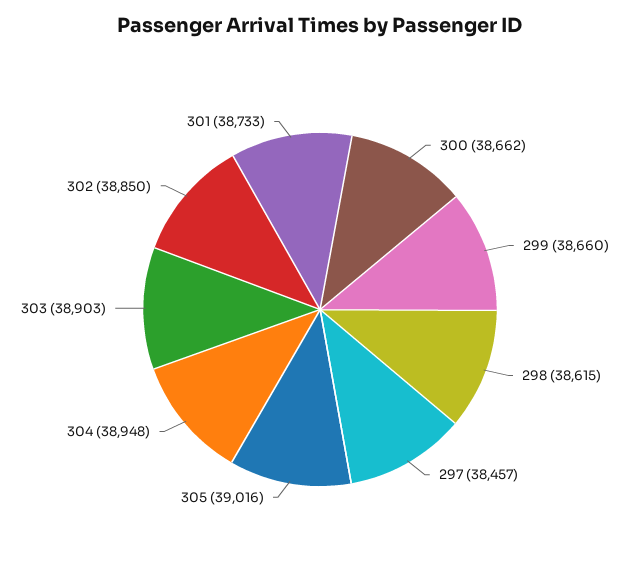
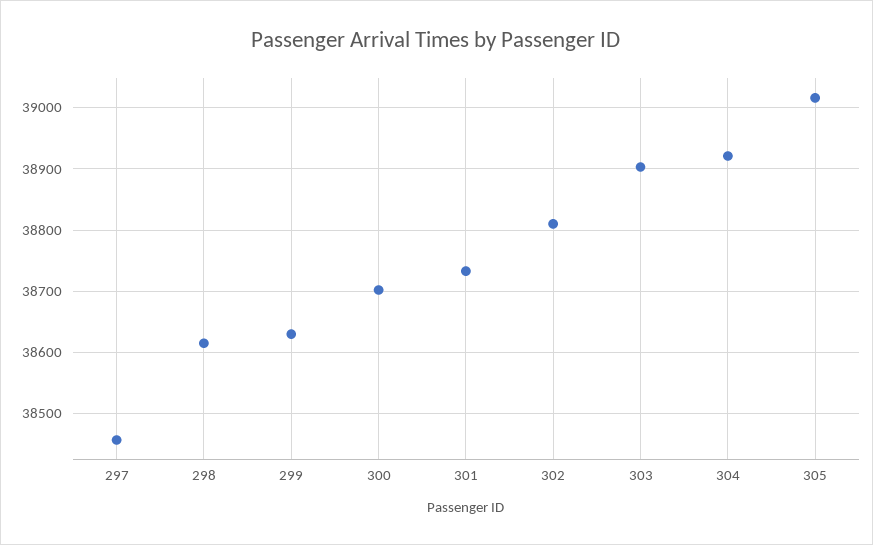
300: 38662 -> 38700
299: 38660 -> 38630
304: 38948 -> 38920
302: 38850 -> 38810

